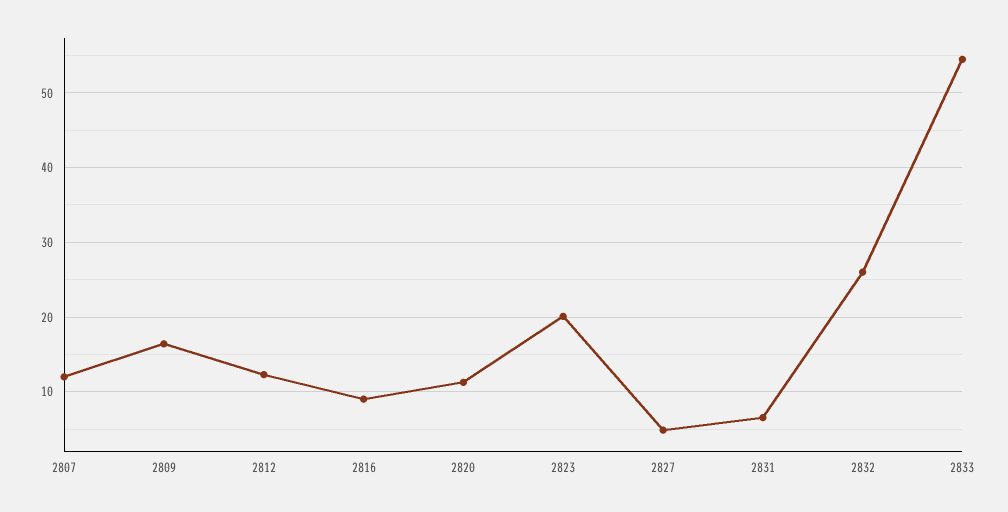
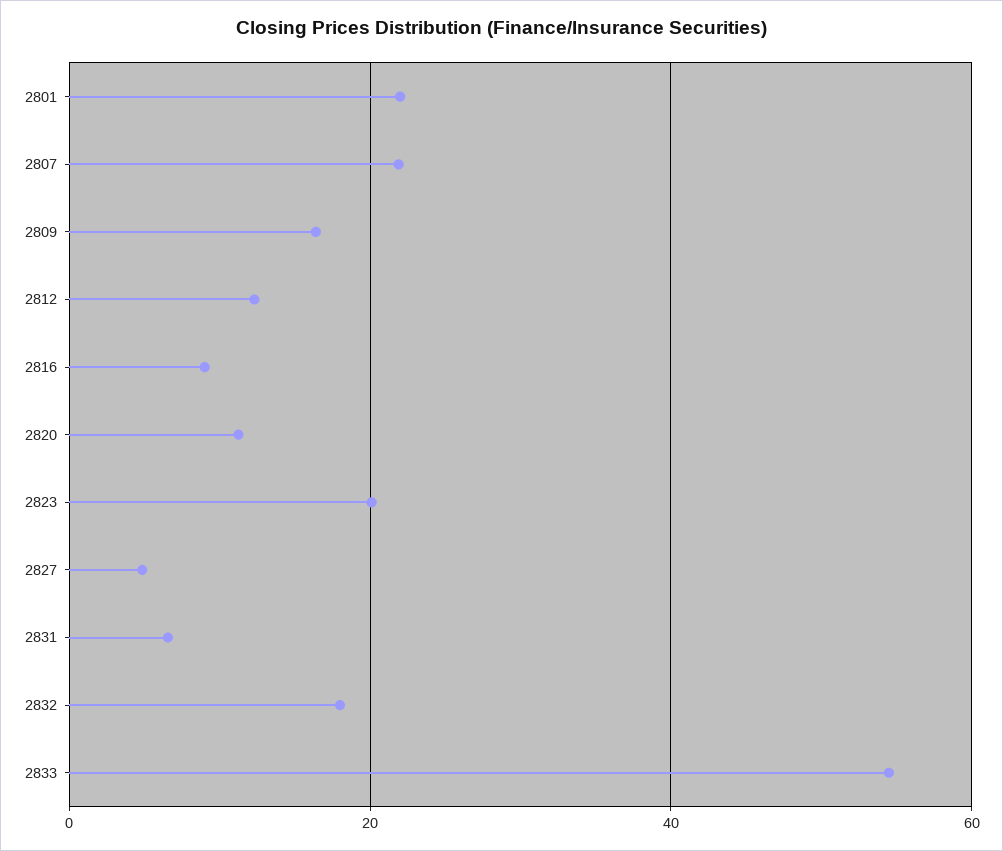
2807: 12 -> 22
2832: 26 -> 18
2801: none -> 22

